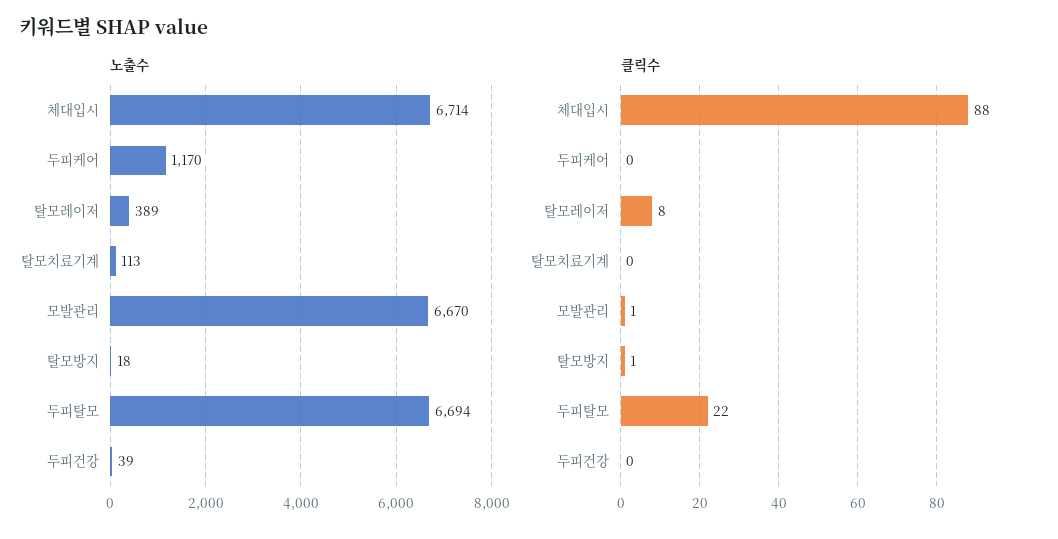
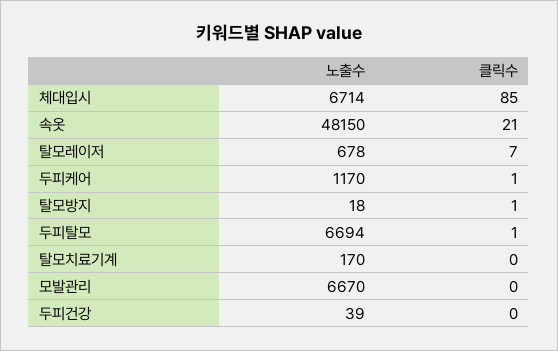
노출수, 탈모레이저: 389 -> 678
노출수, 탈모치료기계: 113 -> 170
클릭수, 체대입시: 88 -> 85
클릭수, 두피케어: 0 -> 1
클릭수, 탈모레이저: 8 -> 7
클릭수, 모발관리: 1 -> 0
클릭수, 두피탈모: 22 -> 1
노출수, 속옷: none -> 48150
클릭수, 속옷: none -> 21

